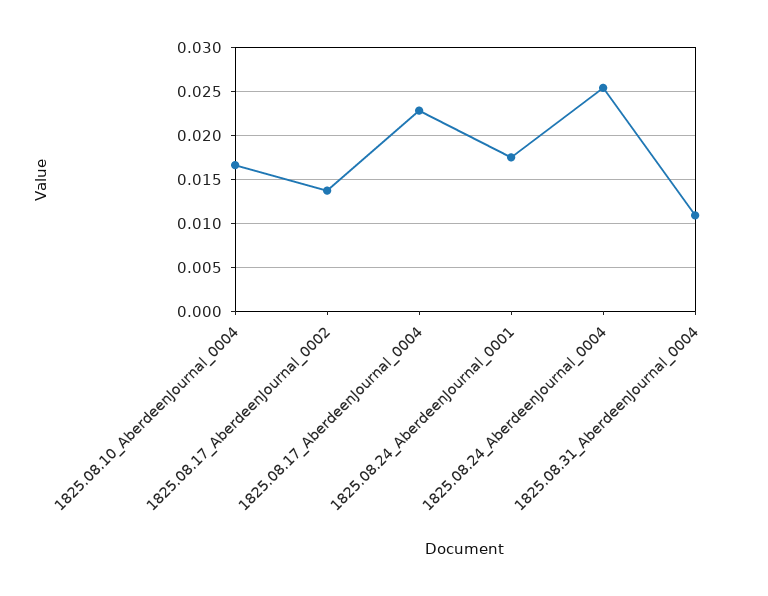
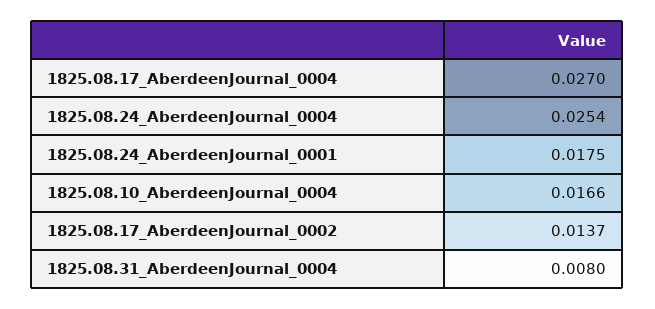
1825.08.17_AberdeenJournal_0004: 0.023 -> 0.027
1825.08.31_AberdeenJournal_0004: 0.011 -> 0.008

